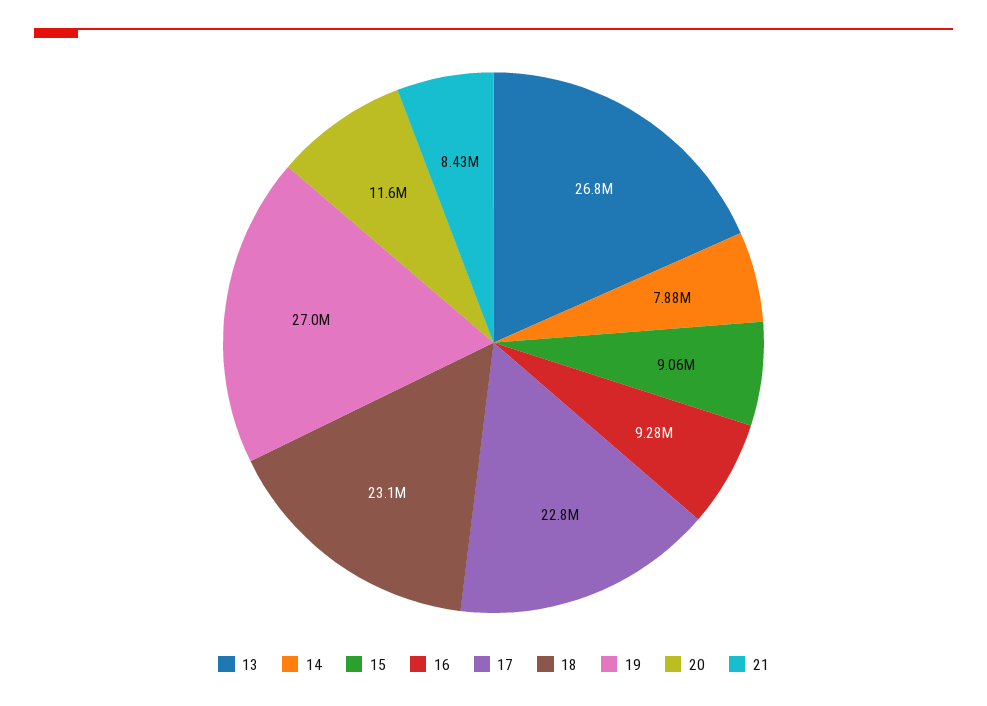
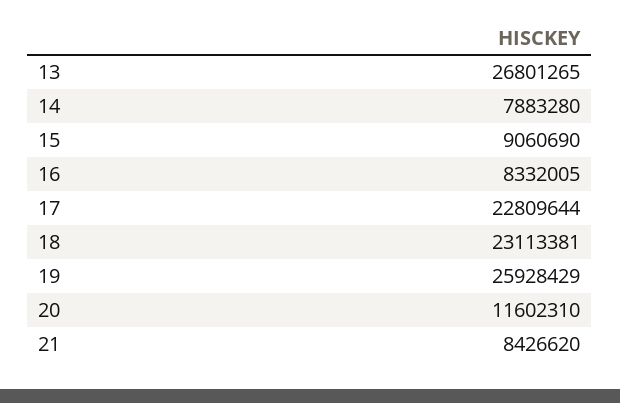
16: 9280000 -> 8332005
19: 27000000 -> 25928429

